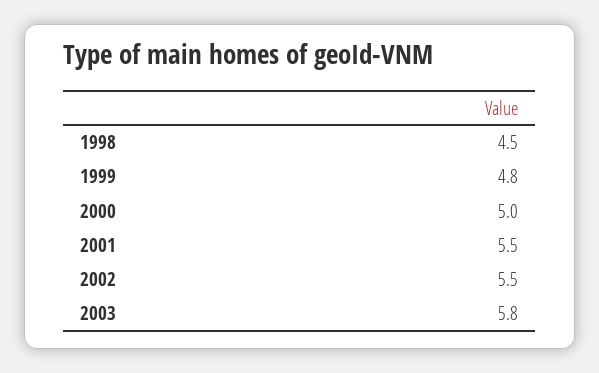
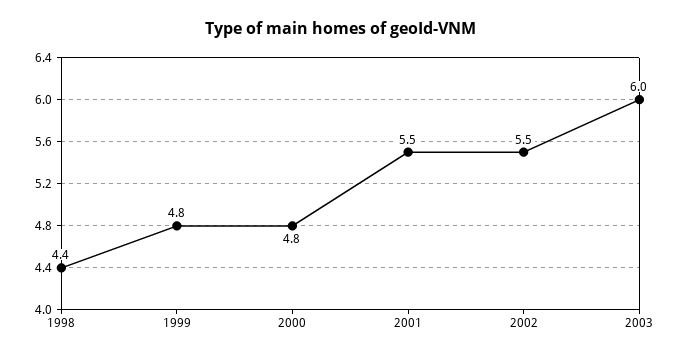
1998: 4.5 -> 4.4
2000: 5 -> 4.8
2003: 5.8 -> 6

